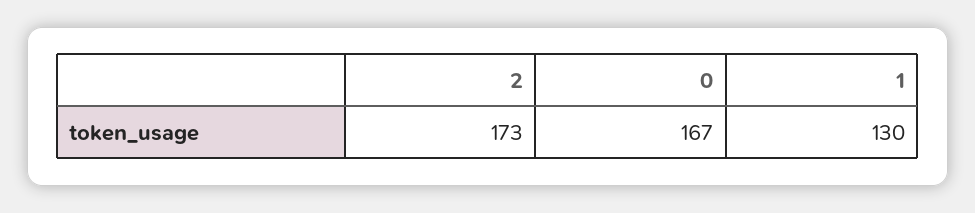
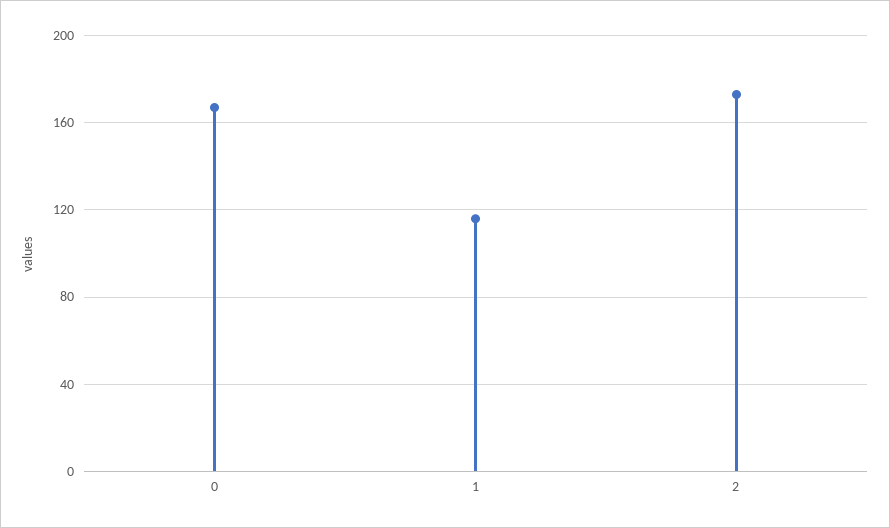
1: 130 -> 115

